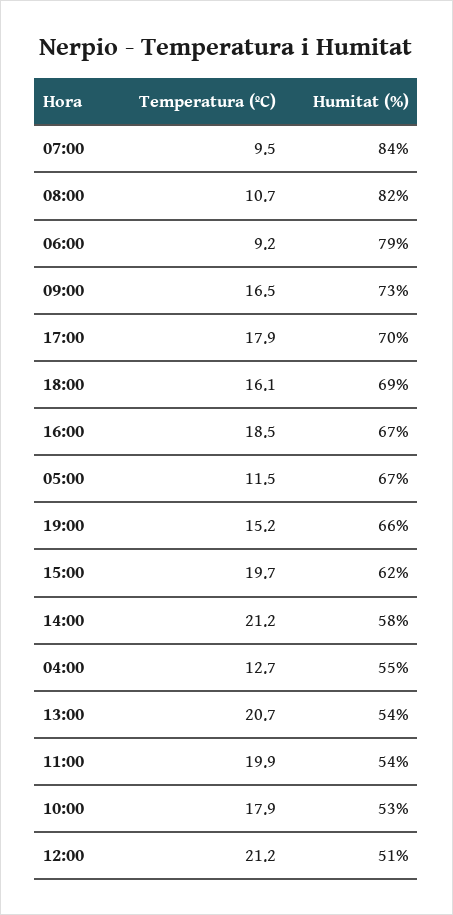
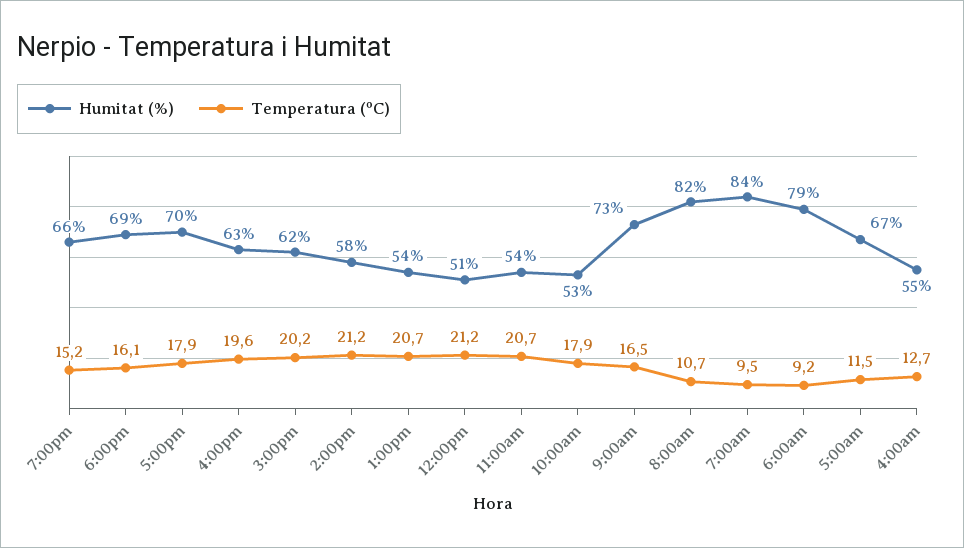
Temperatura (ºC), 16:00: 18.5 -> 19.6
Humitat (%), 16:00: 67 -> 63
Temperatura (ºC), 15:00: 19.7 -> 20.2
Temperatura (ºC), 11:00: 19.9 -> 20.7

